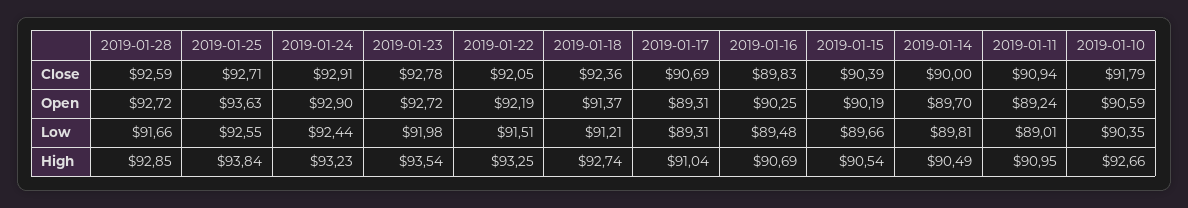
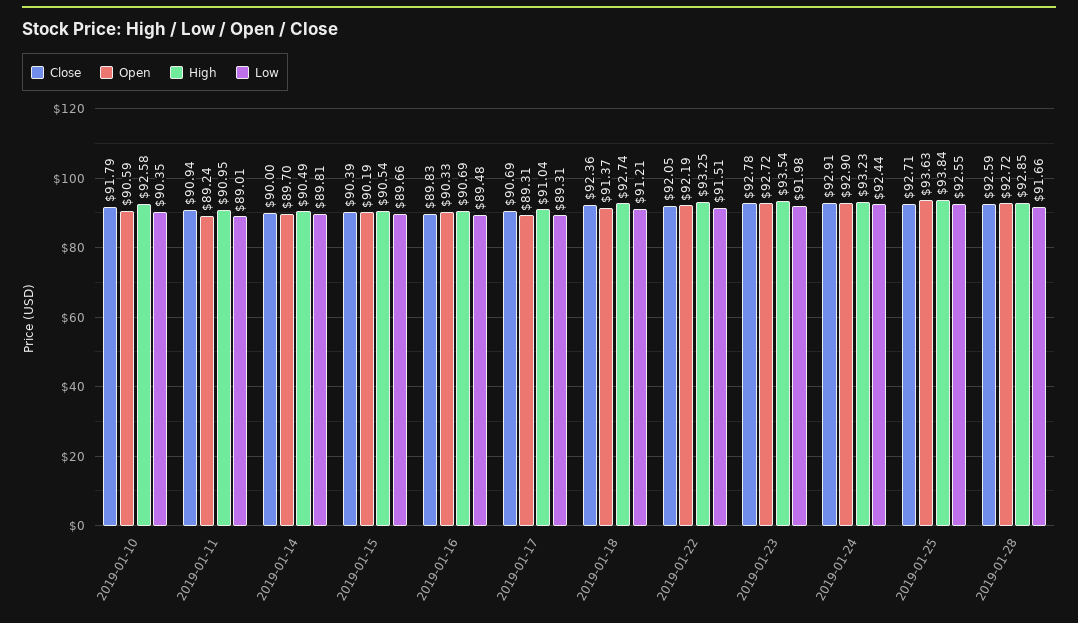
Open, 2019-01-16: 90.25 -> 90.33
High, 2019-01-10: 92.66 -> 92.58

